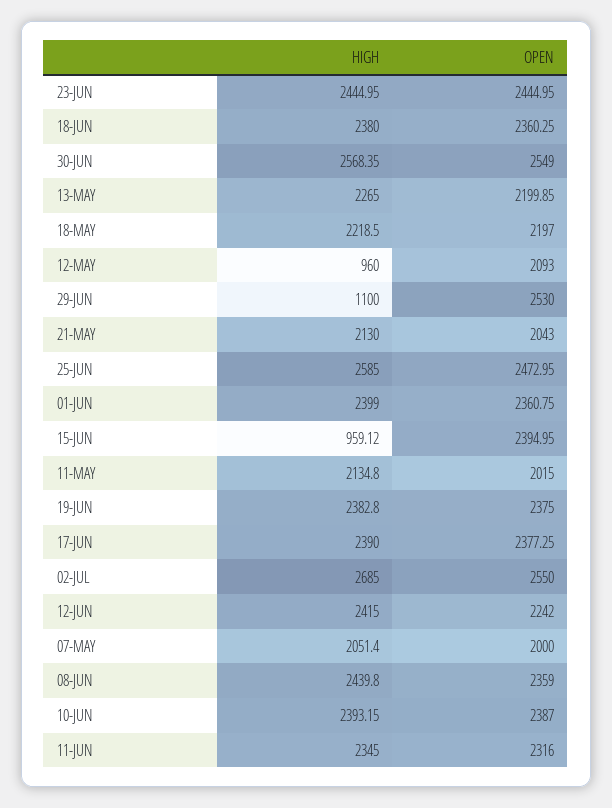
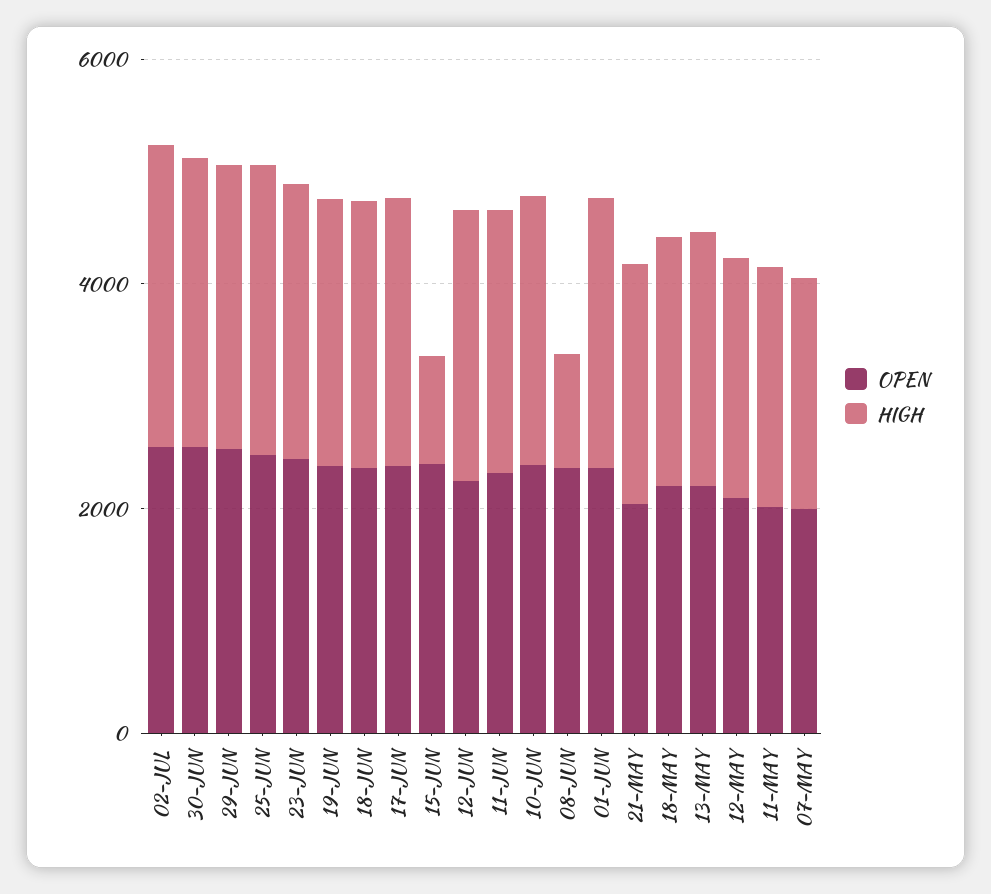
HIGH, 12-MAY: 960 -> 2000
HIGH, 29-JUN: 1100 -> 2500
HIGH, 08-JUN: 2439.8 -> 1000

